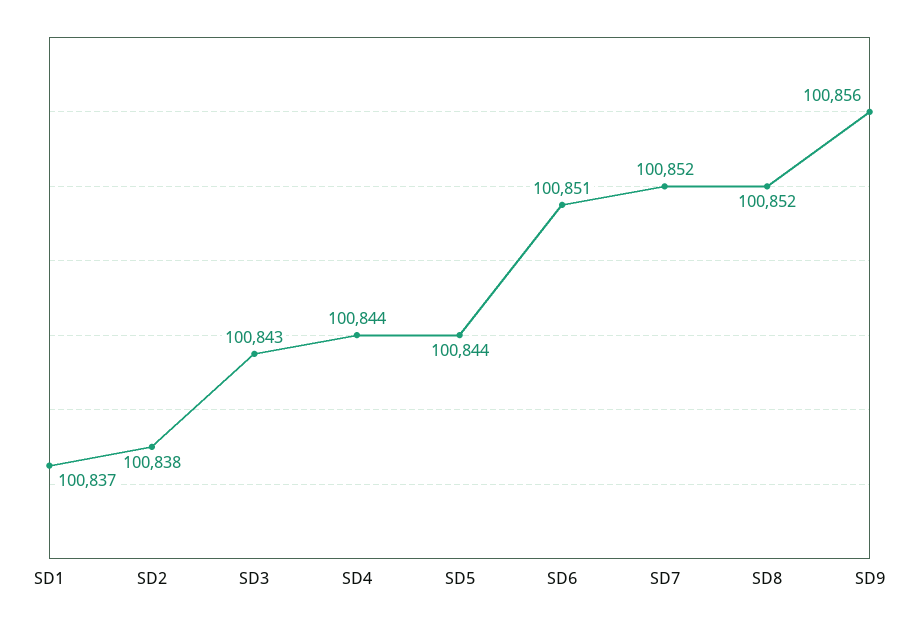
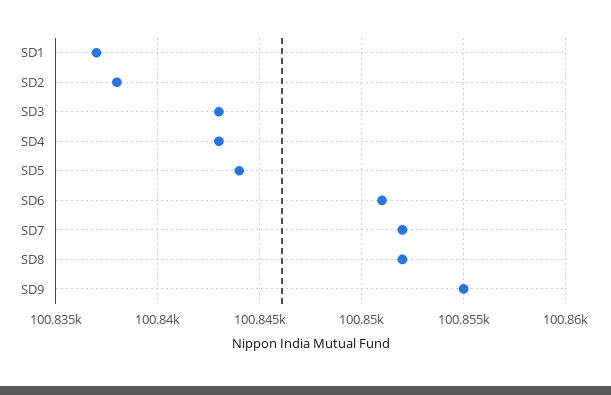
SD4: 100844 -> 100843
SD9: 100856 -> 100855

